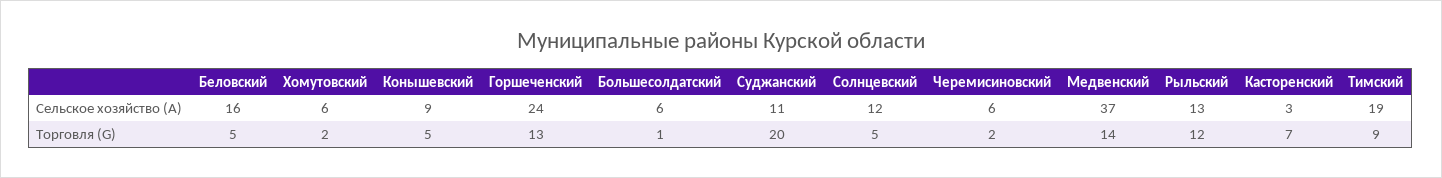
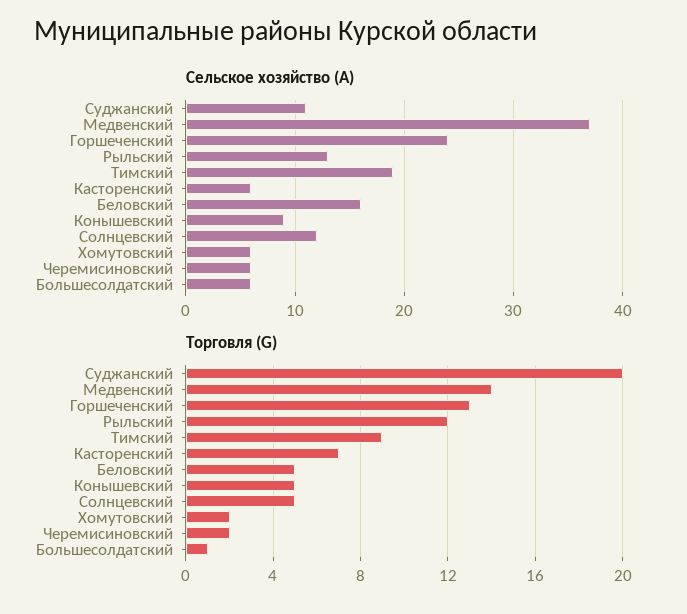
Сельское хозяйство (A), Касторенский: 3 -> 6

